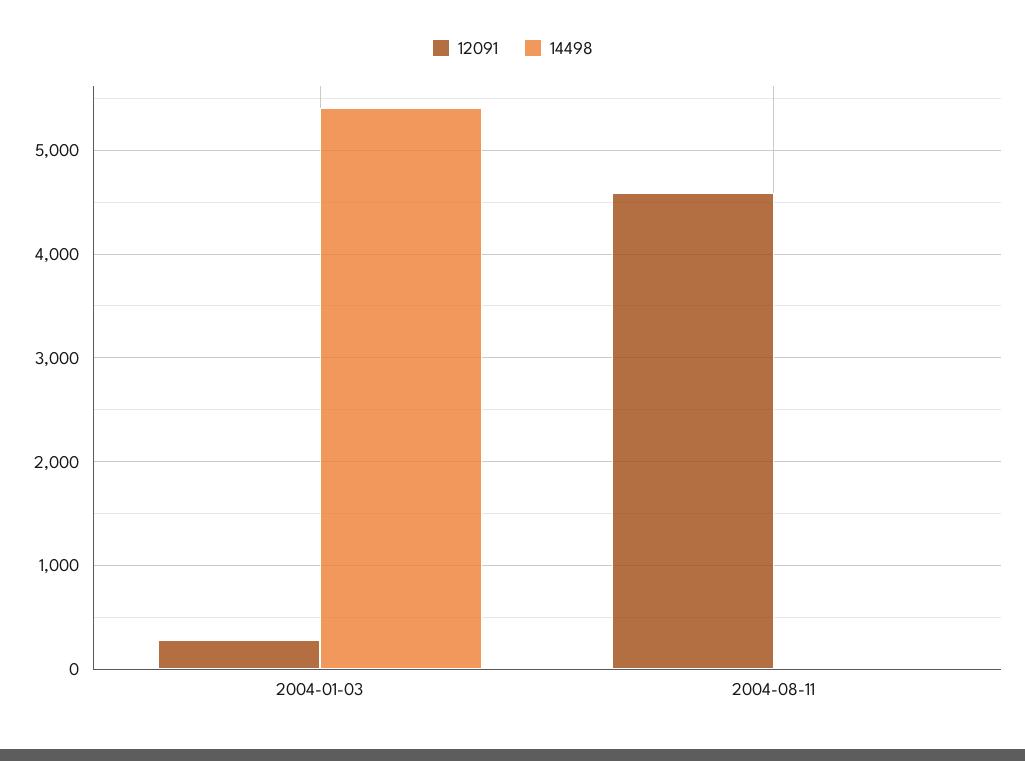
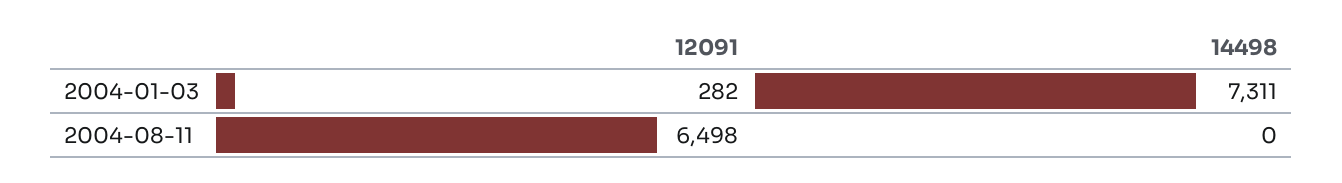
14498, 2004-01-03: 5400 -> 7311
12091, 2004-08-11: 4600 -> 6498

